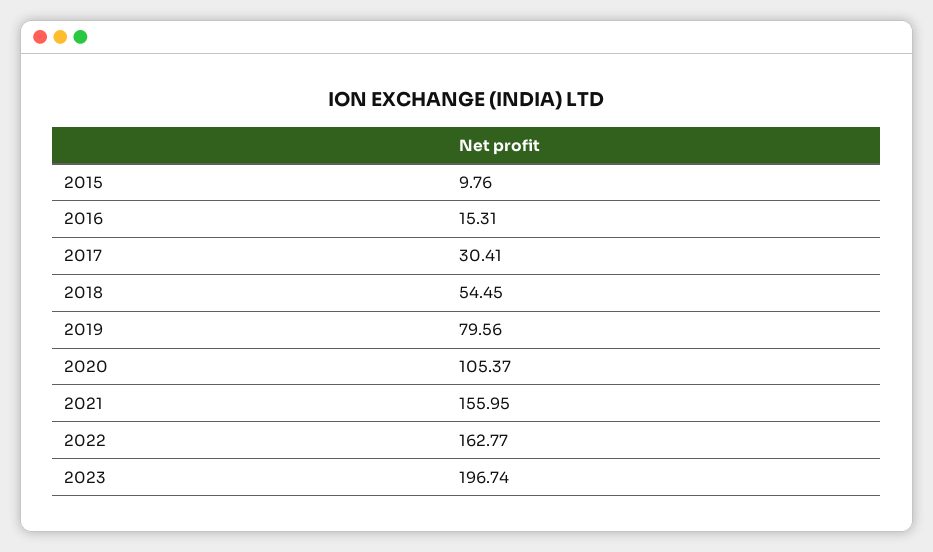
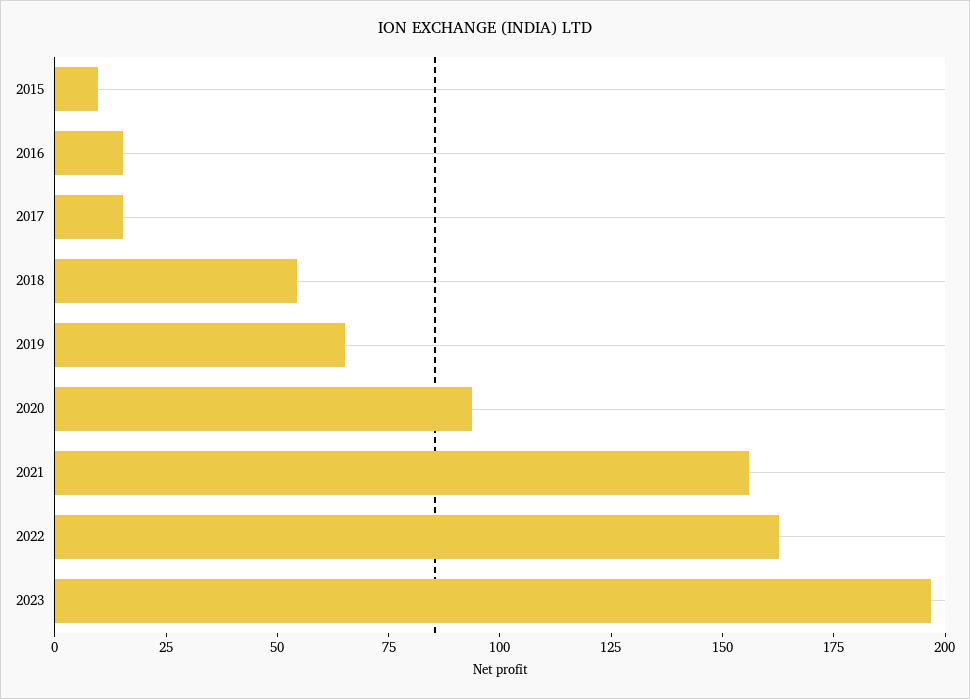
2017: 30.41 -> 15
2019: 79.56 -> 65
2020: 105.37 -> 95

